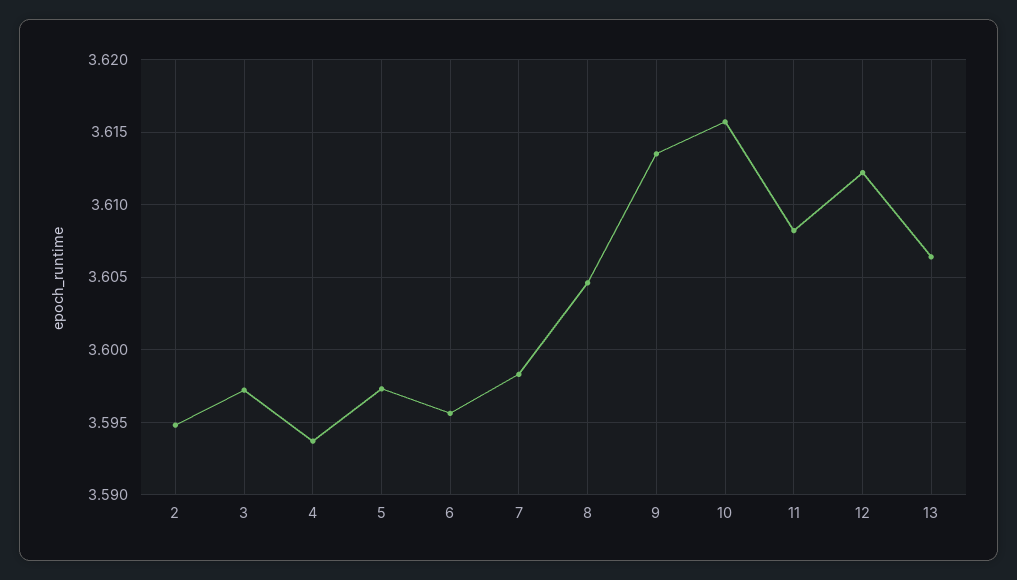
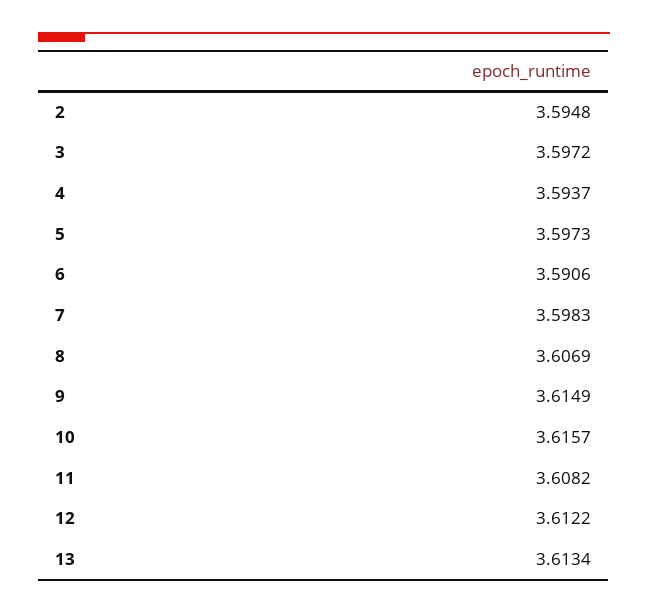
6: 3.5955 -> 3.5906
8: 3.6045 -> 3.6069
9: 3.6135 -> 3.6149
13: 3.6065 -> 3.6134

